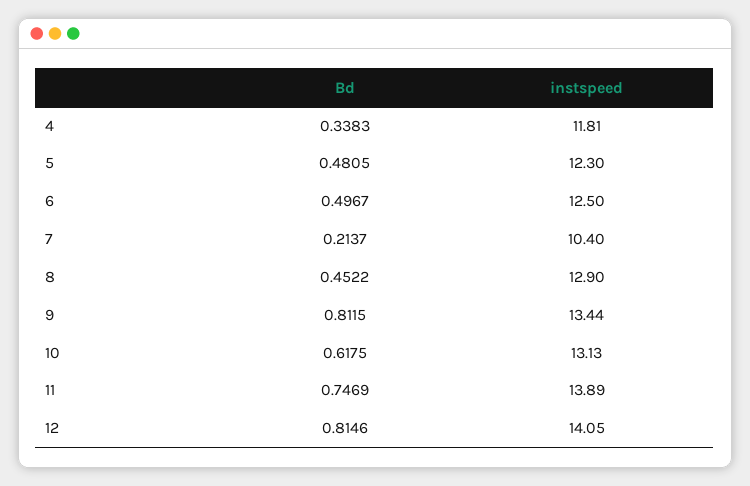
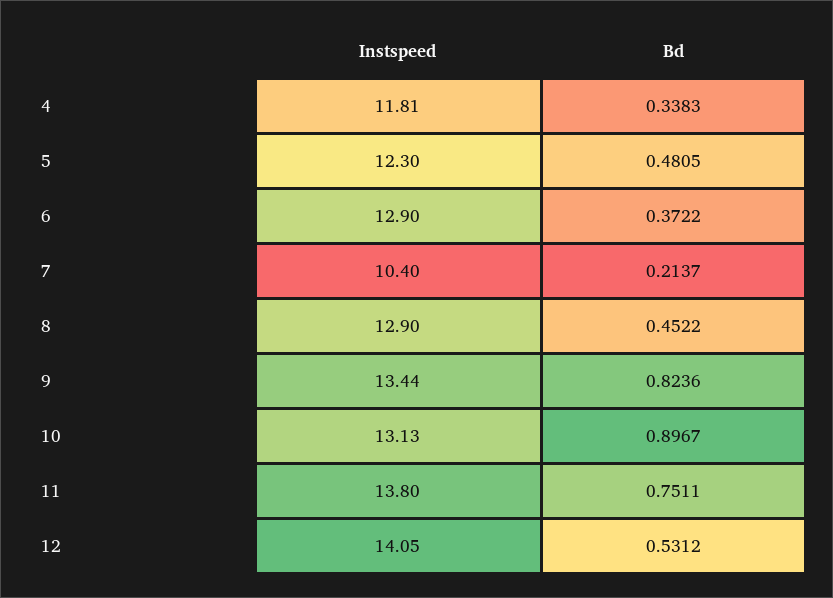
Bd, 6: 0.4967 -> 0.3722
instspeed, 6: 12.5 -> 12.9
Bd, 9: 0.8115 -> 0.8236
Bd, 10: 0.6175 -> 0.8967
Bd, 11: 0.7469 -> 0.7511
instspeed, 11: 13.89 -> 13.8
Bd, 12: 0.8146 -> 0.5312

